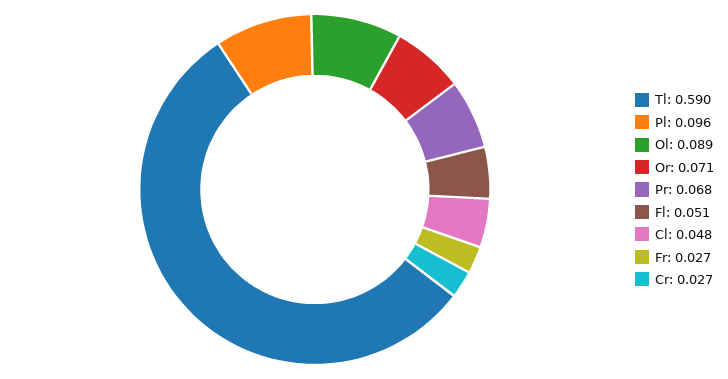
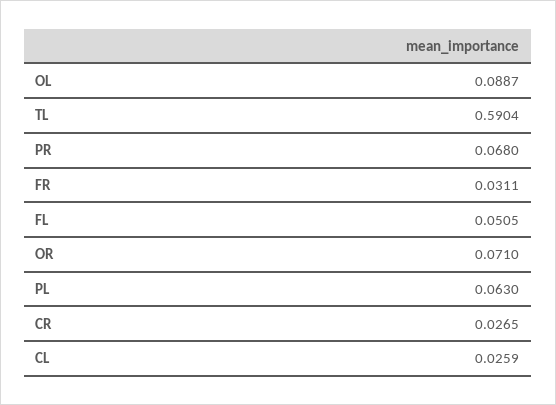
Pl: 0.096 -> 0.063
Cl: 0.048 -> 0.0259
Fr: 0.027 -> 0.0311

